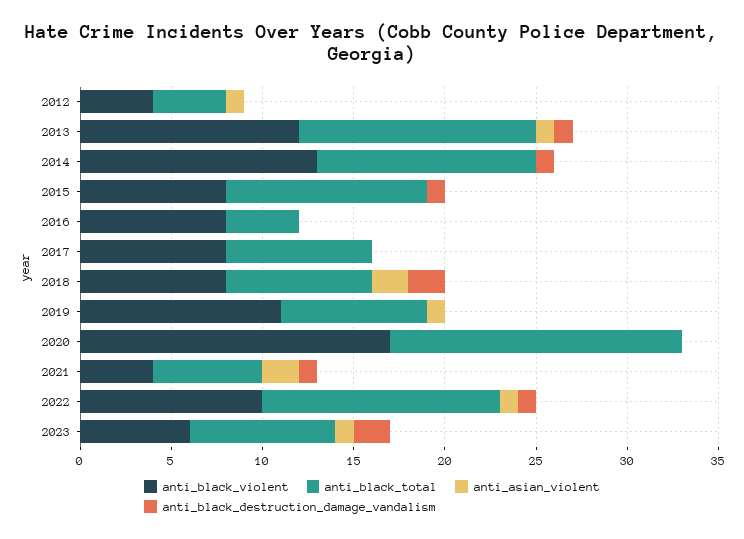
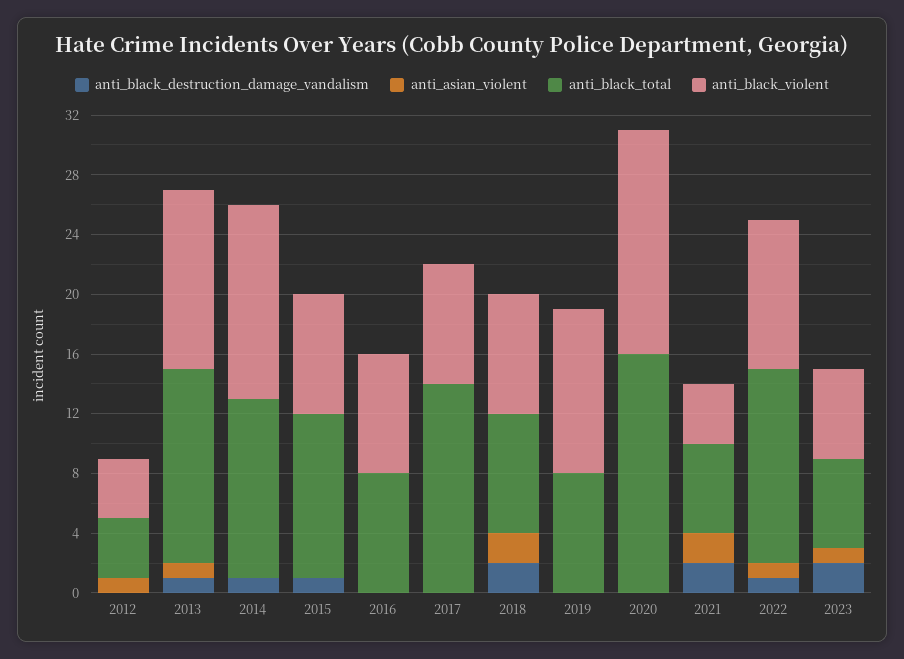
anti_black_total, 2016: 4 -> 8
anti_black_total, 2017: 8 -> 14
anti_asian_violent, 2019: 1 -> 0
anti_black_violent, 2020: 17 -> 15
anti_black_destruction_damage_vandalism, 2021: 1 -> 2
anti_black_total, 2023: 8 -> 6

